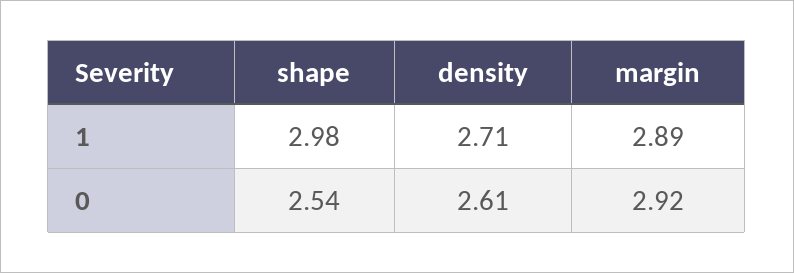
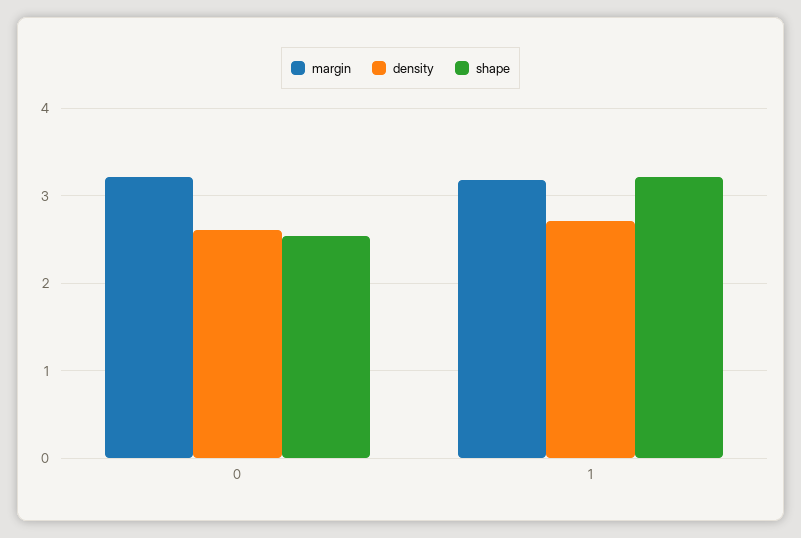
shape, 1: 2.98 -> 3.2
margin, 1: 2.89 -> 3.2
margin, 0: 2.92 -> 3.2

